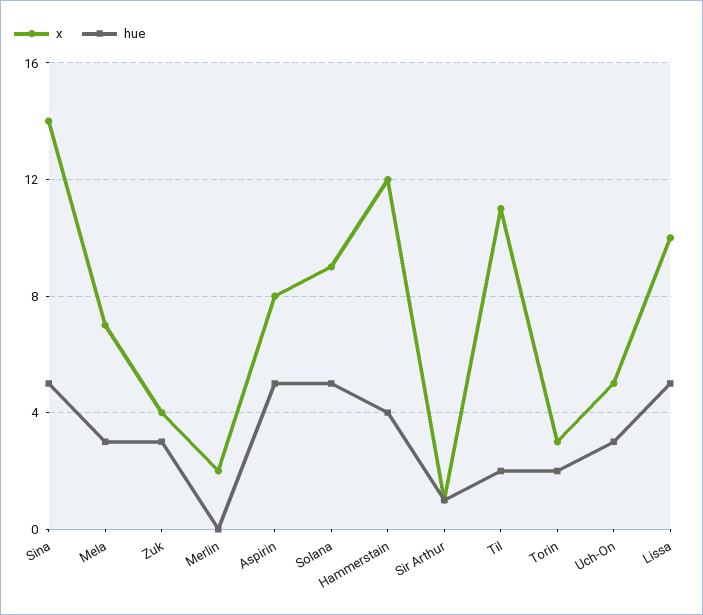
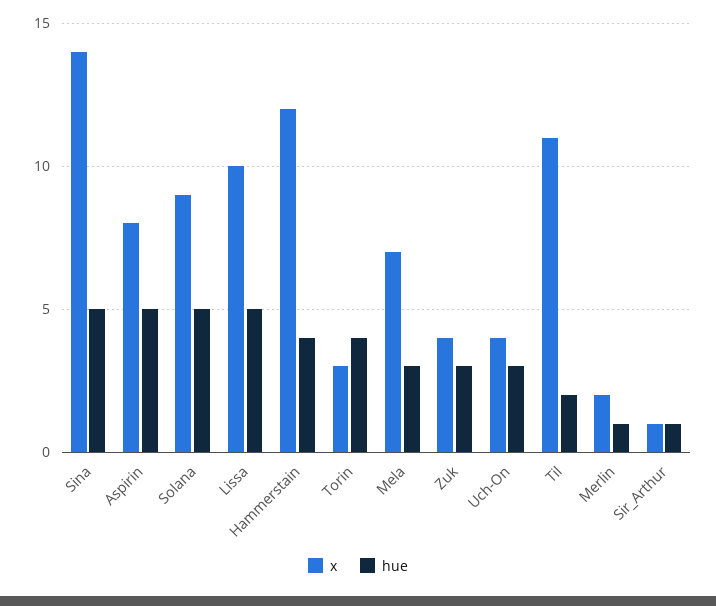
hue, Merlin: 0 -> 1
hue, Torin: 2 -> 4
x, Uch-On: 5 -> 4

